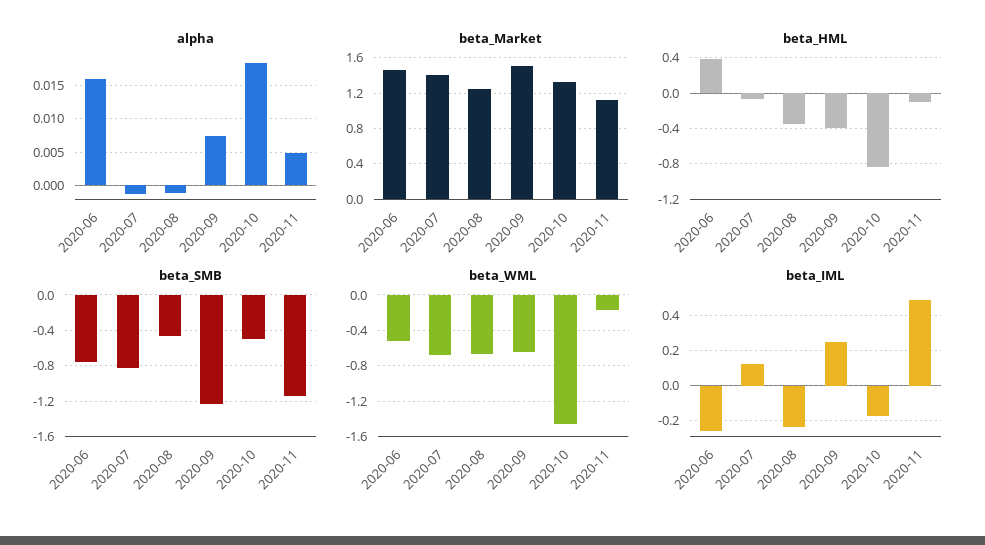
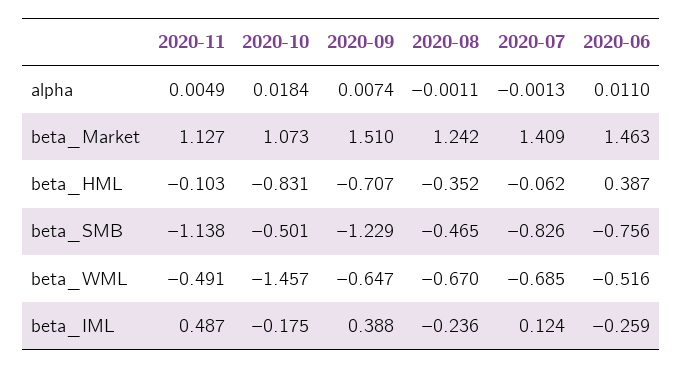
alpha, 2020-06: 0.016 -> 0.011
beta_Market, 2020-10: 1.3 -> 1.073
beta_HML, 2020-09: -0.4 -> -0.707
beta_WML, 2020-11: -0.2 -> -0.491
beta_IML, 2020-09: 0.25 -> 0.388

